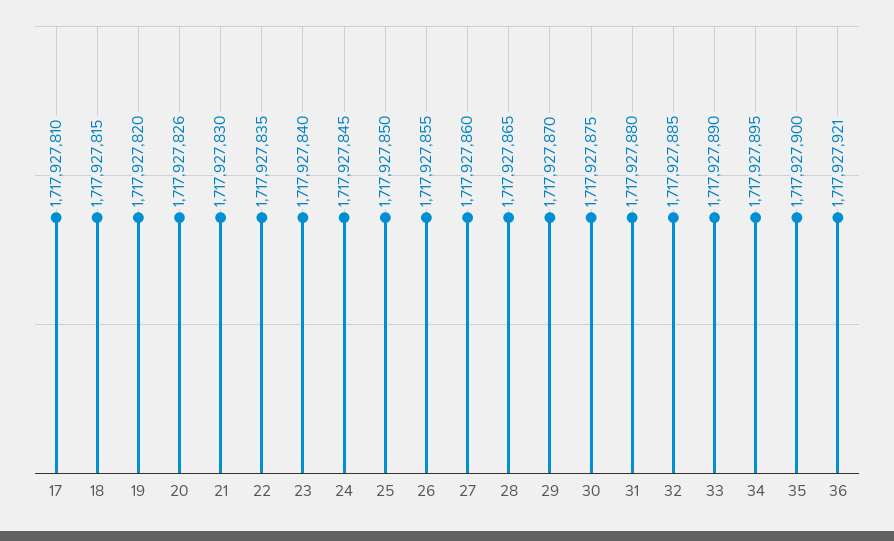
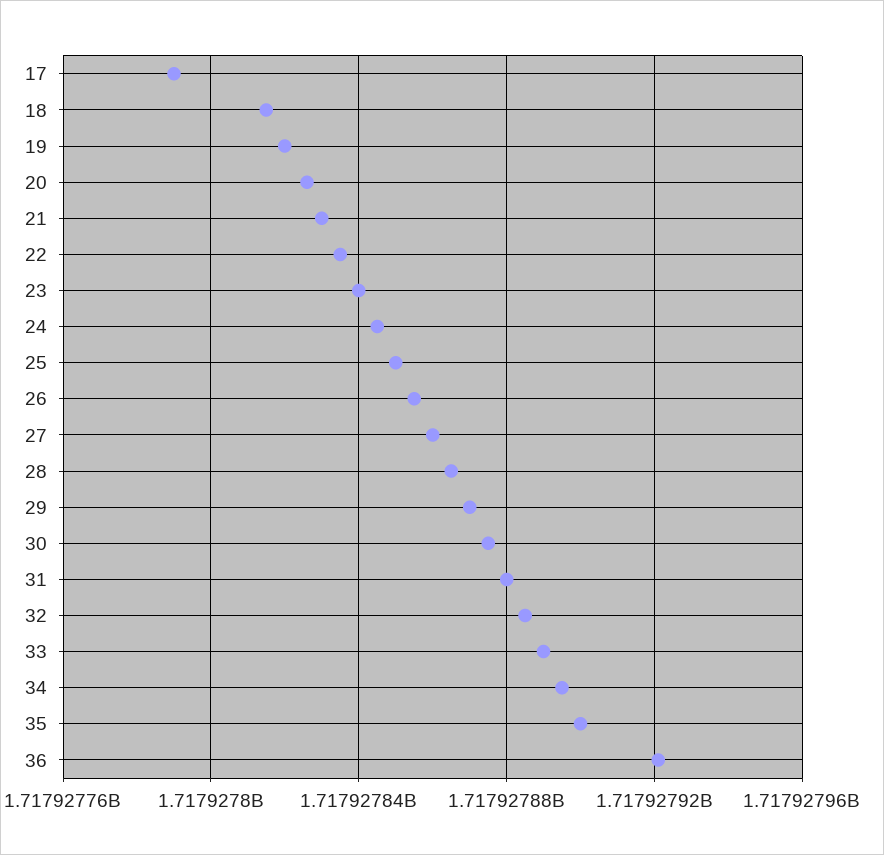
17: 1717927810 -> 1717927790

